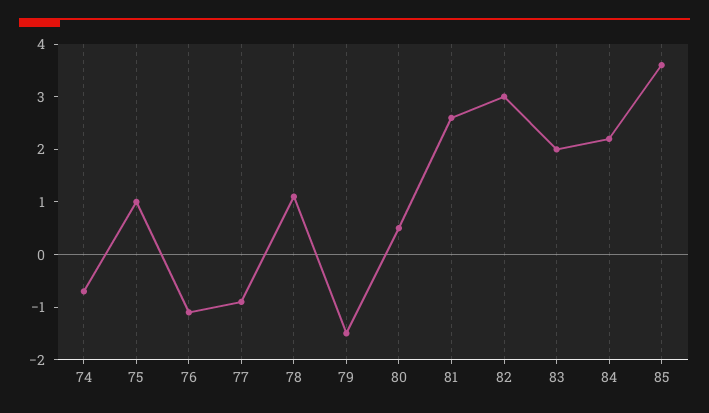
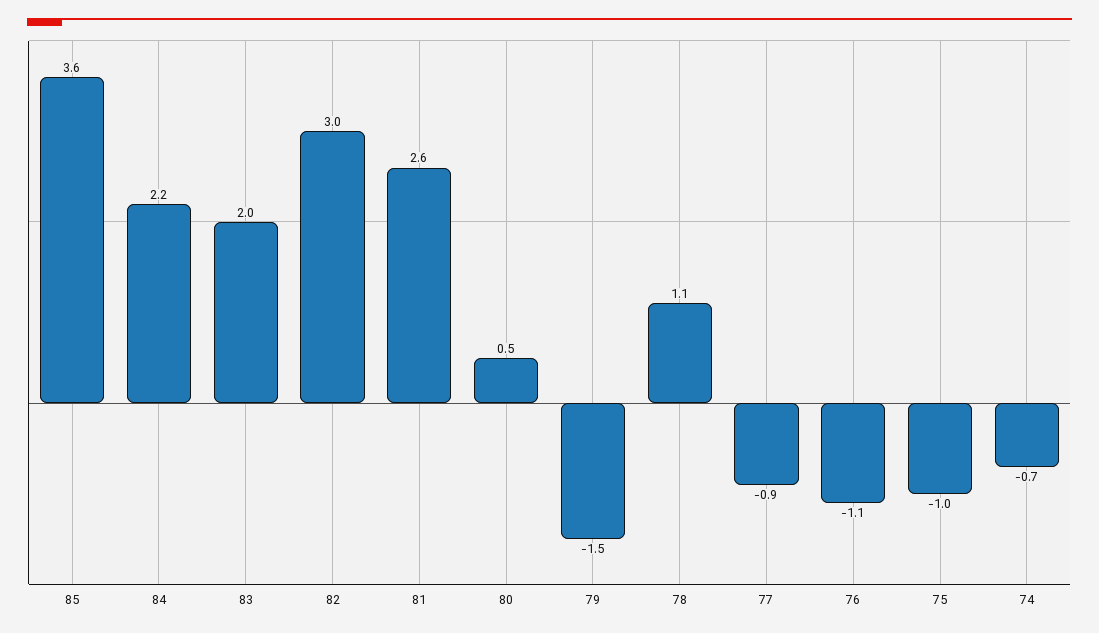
75: 1 -> -1

